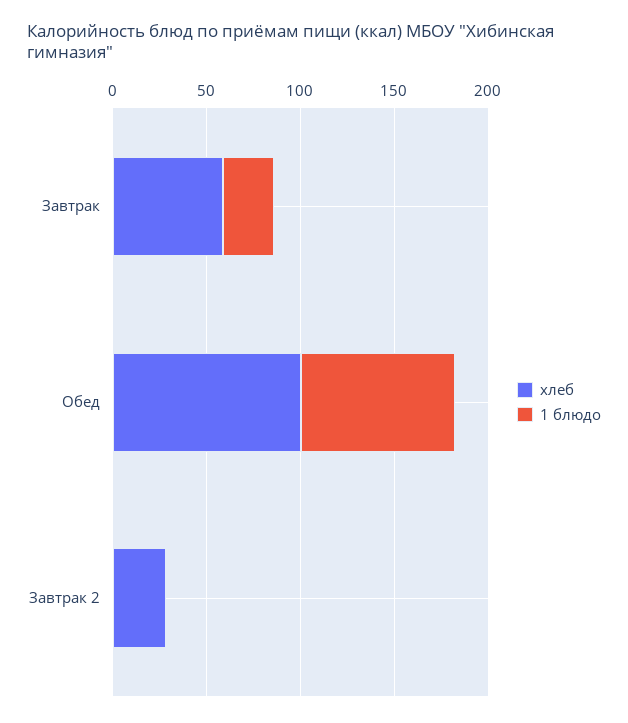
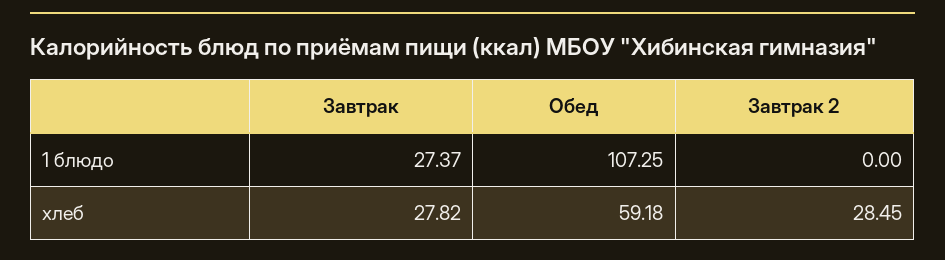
хлеб, Завтрак: 60 -> 27.82
хлеб, Обед: 100 -> 59.18
1 блюдо, Обед: 80 -> 107.25

